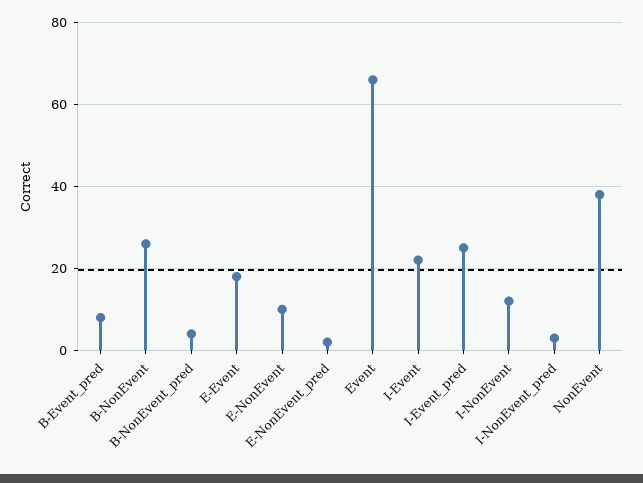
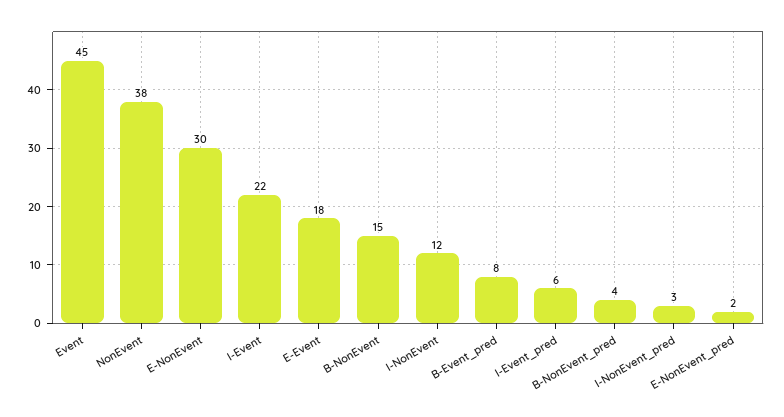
B-NonEvent: 25 -> 15
E-NonEvent: 10 -> 30
Event: 65 -> 45
I-Event_pred: 25 -> 6

